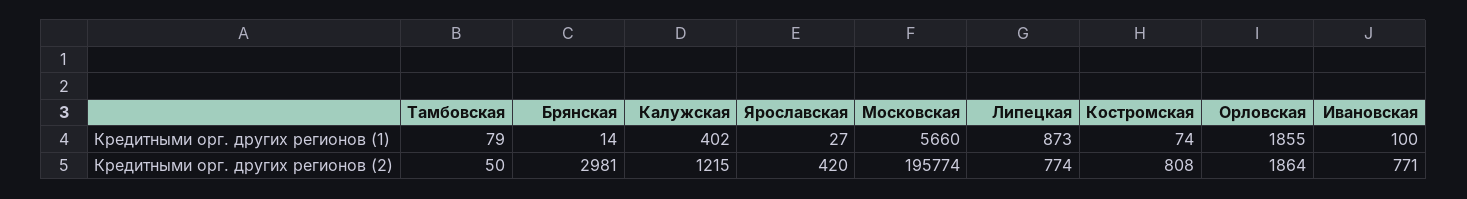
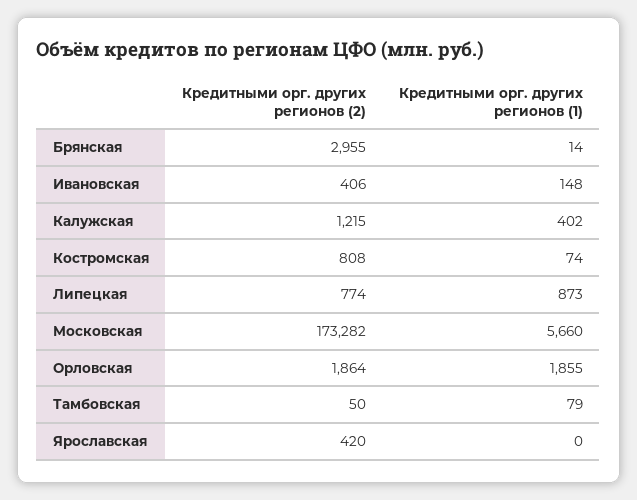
Ярославская, Кредитными орг. других регионов (1): 27 -> 0
Ивановская, Кредитными орг. других регионов (1): 100 -> 148
Брянская, Кредитными орг. других регионов (2): 2981 -> 2955
Московская, Кредитными орг. других регионов (2): 195774 -> 173282
Ивановская, Кредитными орг. других регионов (2): 771 -> 406

